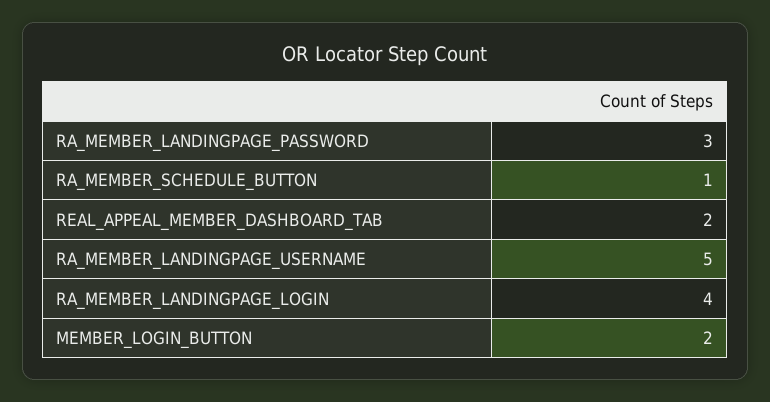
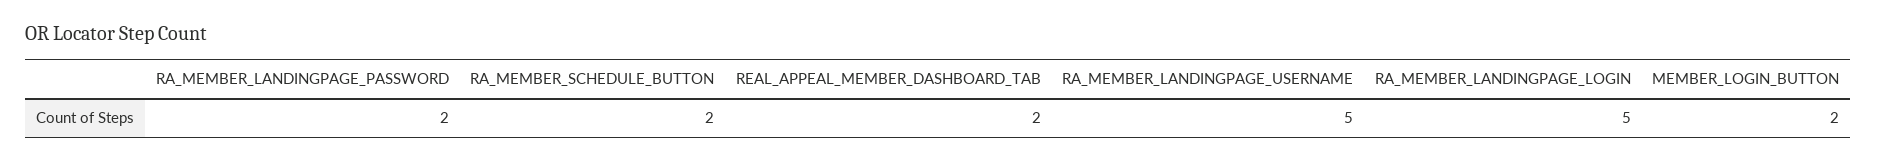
RA_MEMBER_LANDINGPAGE_PASSWORD: 3 -> 2
RA_MEMBER_SCHEDULE_BUTTON: 1 -> 2
RA_MEMBER_LANDINGPAGE_LOGIN: 4 -> 5

